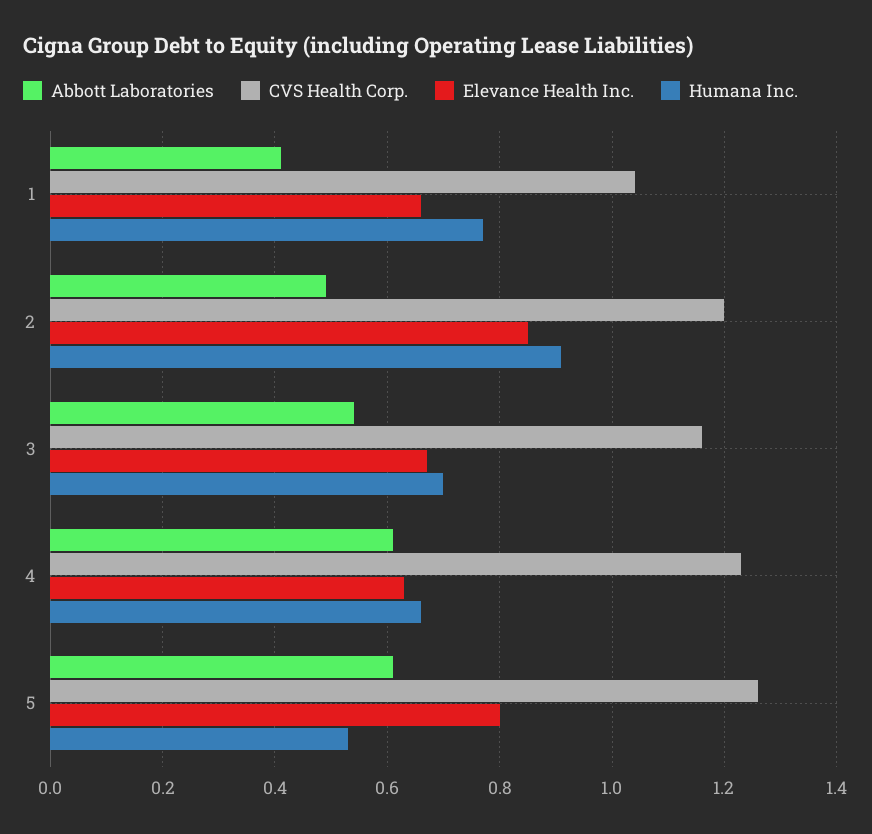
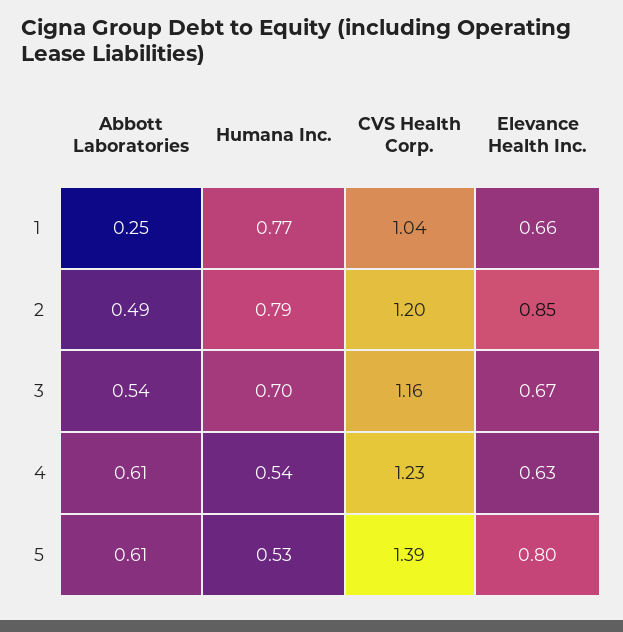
Abbott Laboratories, 1: 0.4 -> 0.25
Humana Inc., 2: 0.9 -> 0.79
Humana Inc., 4: 0.65 -> 0.54
CVS Health Corp., 5: 1.25 -> 1.39

